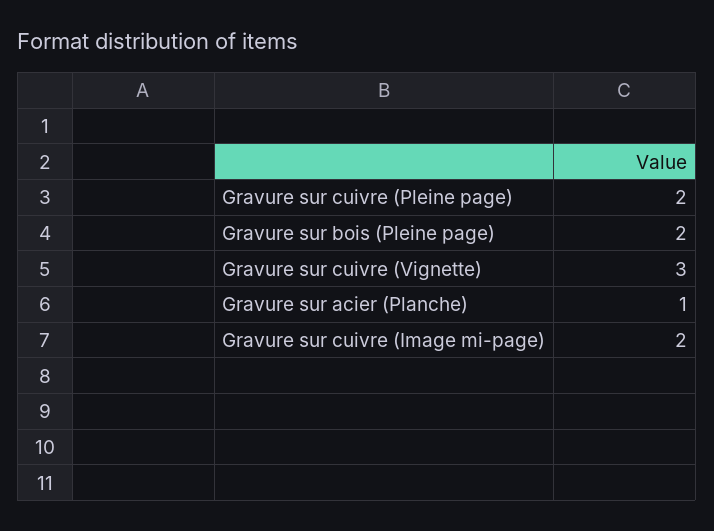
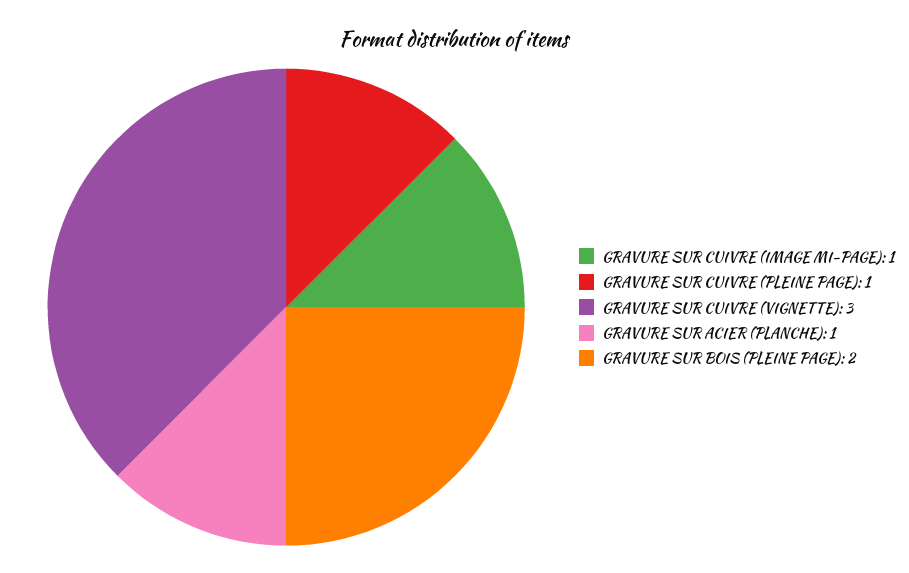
Gravure sur cuivre (Pleine page): 2 -> 1
Gravure sur cuivre (Image mi-page): 2 -> 1

